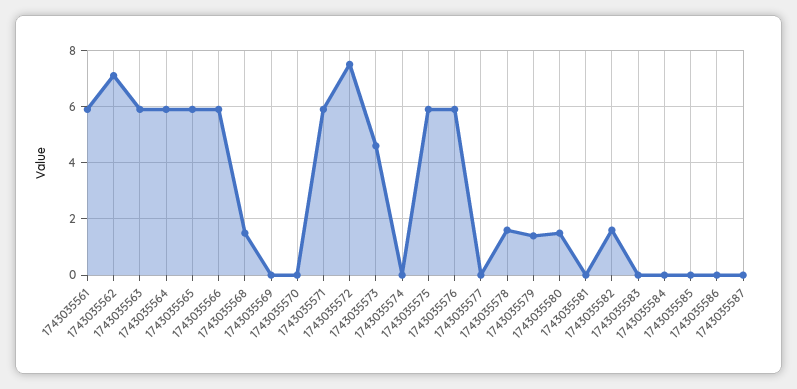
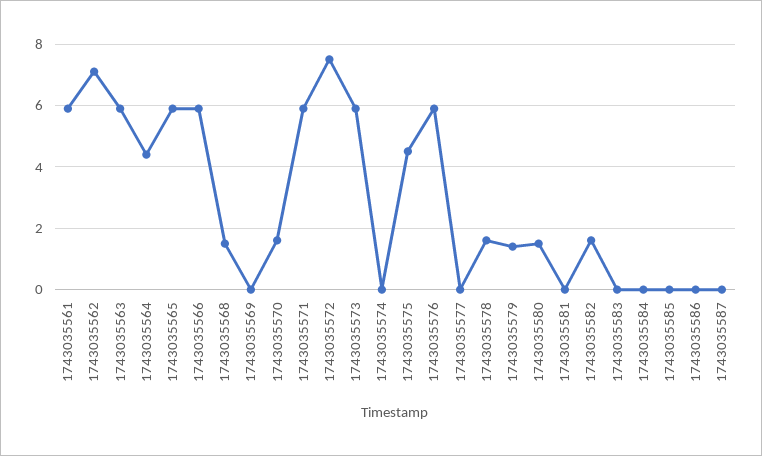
1743035564: 6 -> 4.5
1743035570: 0 -> 1.5
1743035573: 4.5 -> 6
1743035575: 6 -> 4.5

